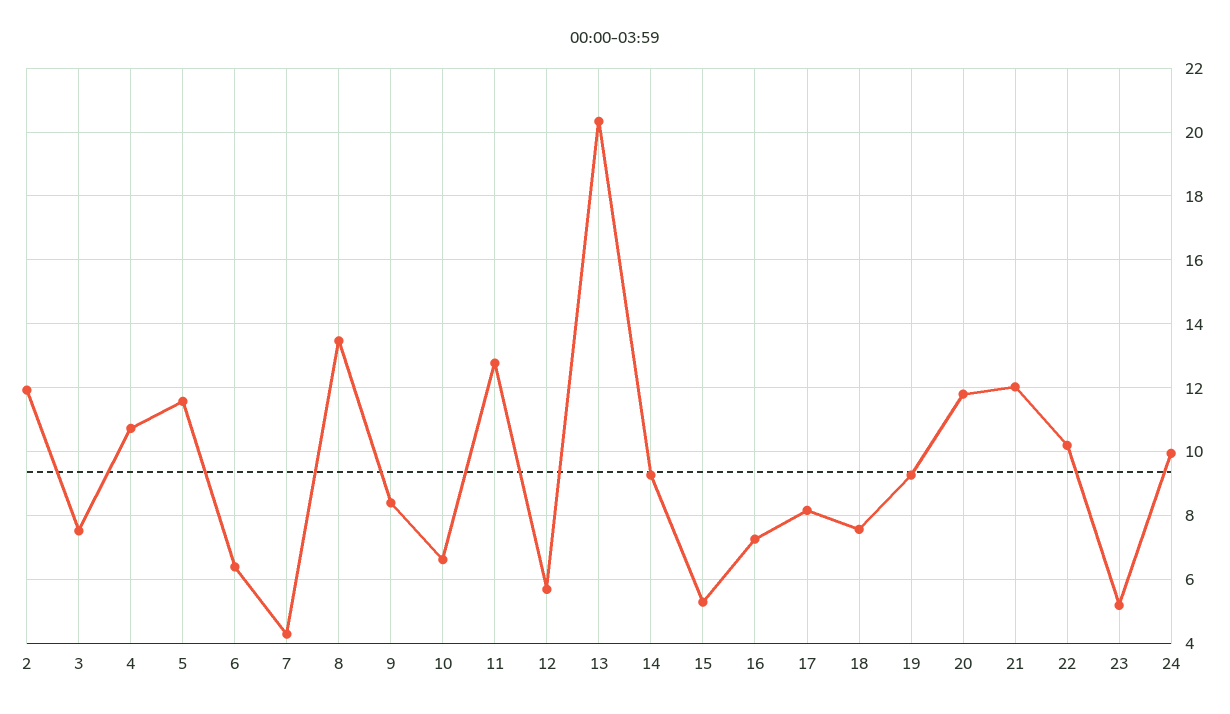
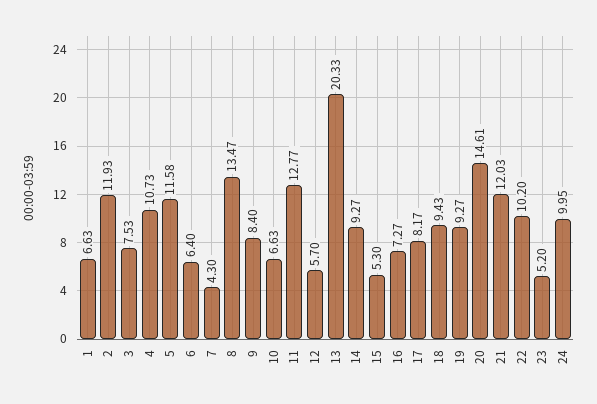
18: 7.6 -> 9.43
20: 11.8 -> 14.61
1: none -> 6.63

